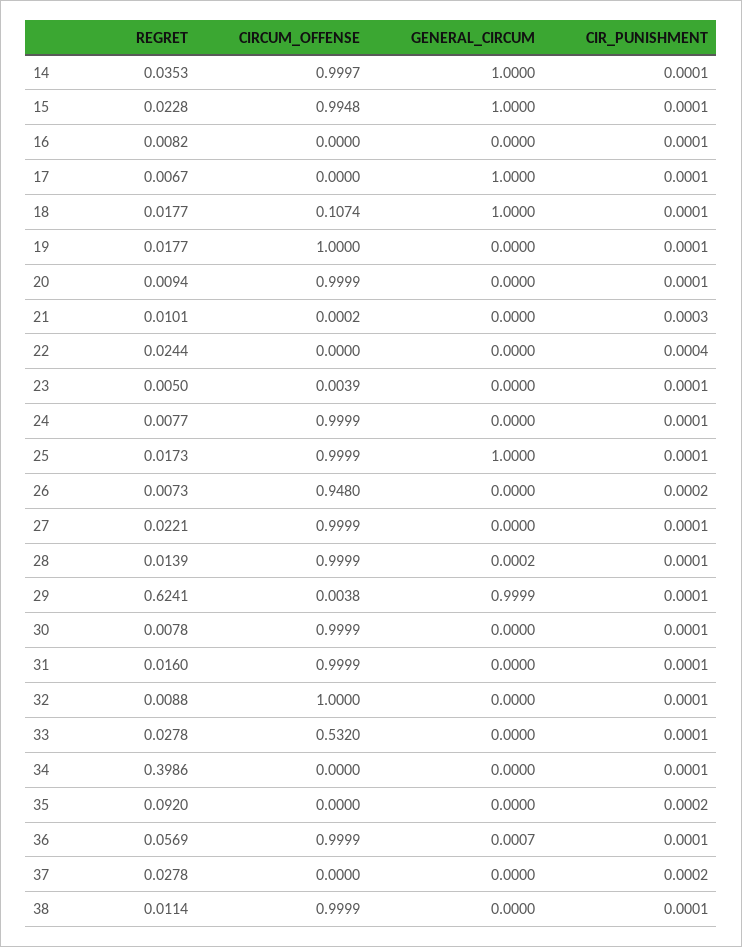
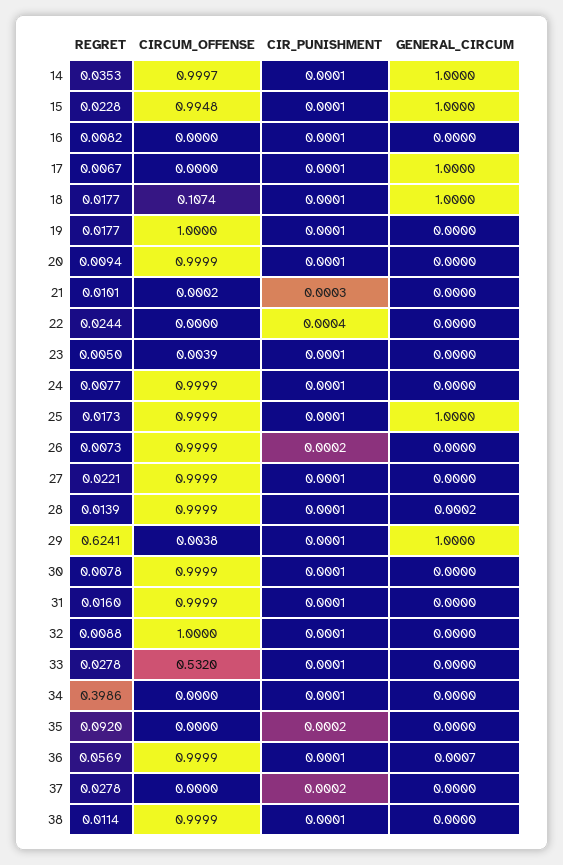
CIRCUM_OFFENSE, 26: 0.948 -> 0.9999
GENERAL_CIRCUM, 29: 0.9999 -> 1

